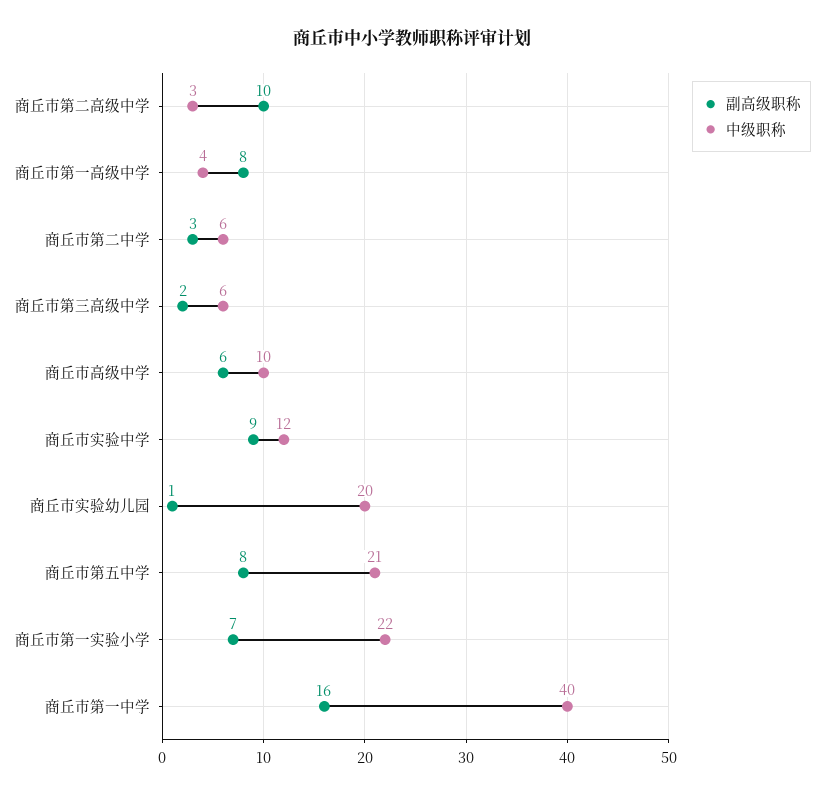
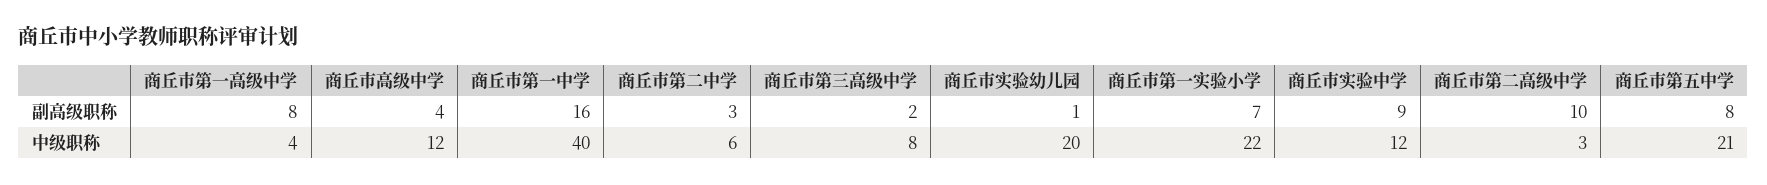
中级职称, 商丘市第三高级中学: 6 -> 8
副高级职称, 商丘市高级中学: 6 -> 4
中级职称, 商丘市高级中学: 10 -> 12

